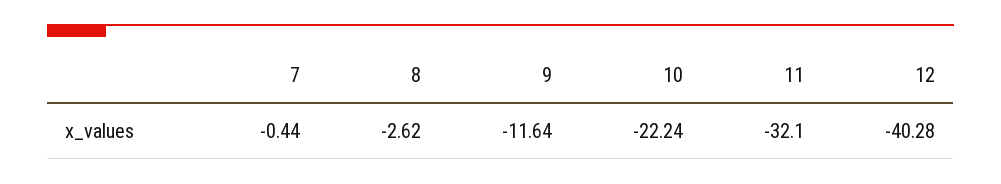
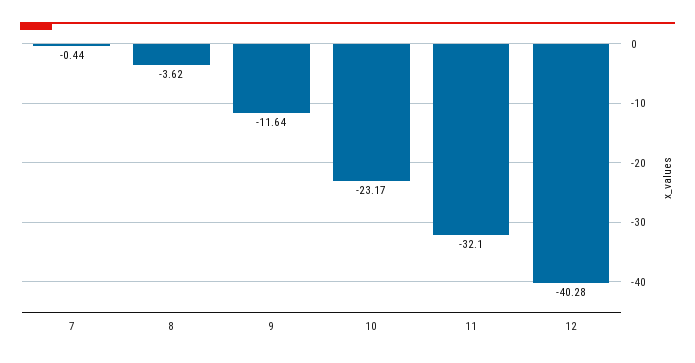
8: -2.62 -> -3.62
10: -22.24 -> -23.17

